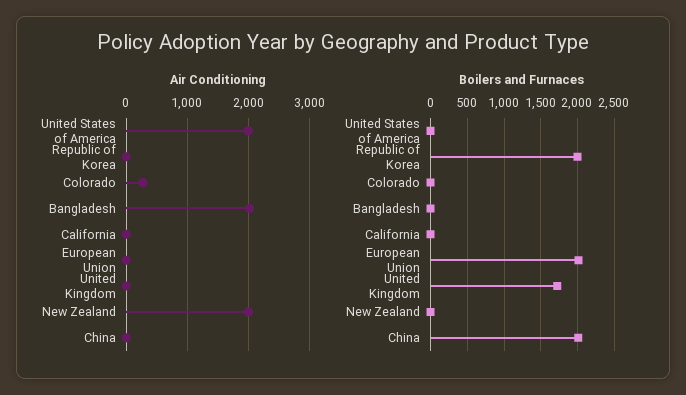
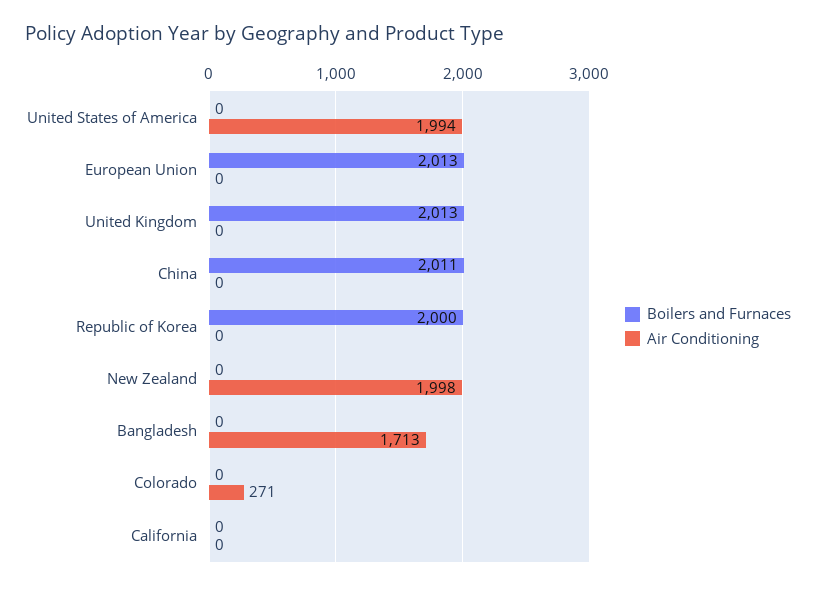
Air Conditioning, Bangladesh: 2000 -> 1713
Boilers and Furnaces, United Kingdom: 1700 -> 2013

